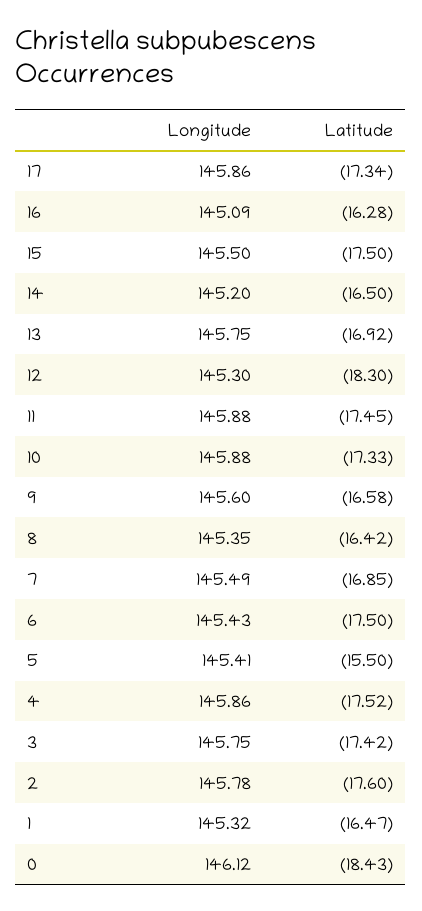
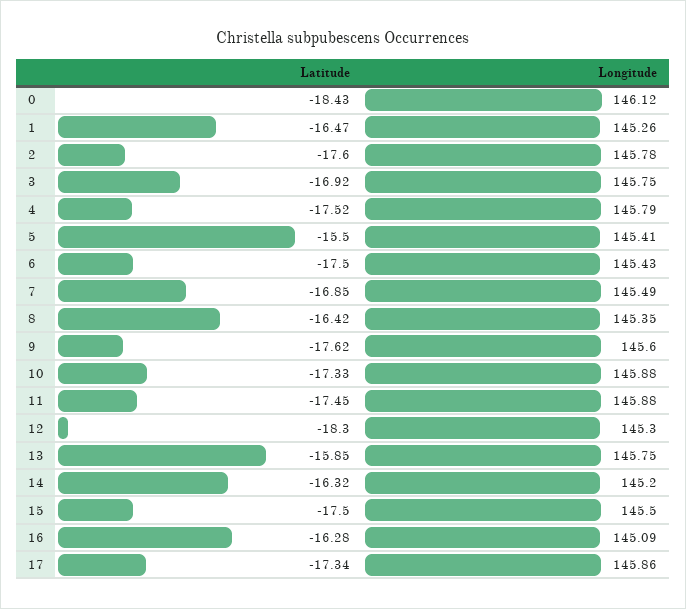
Latitude, 14: -16.5 -> -16.32
Latitude, 13: -16.92 -> -15.85
Latitude, 9: -16.58 -> -17.62
Longitude, 4: 145.86 -> 145.79
Latitude, 3: -17.42 -> -16.92
Longitude, 1: 145.32 -> 145.26

